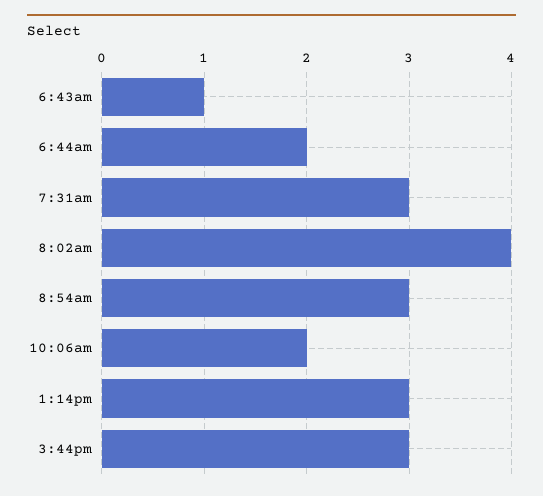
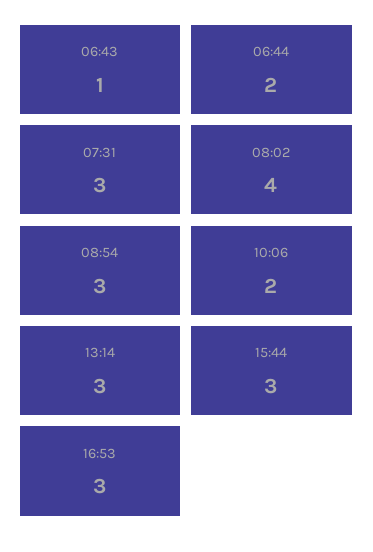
16:53: none -> 3

